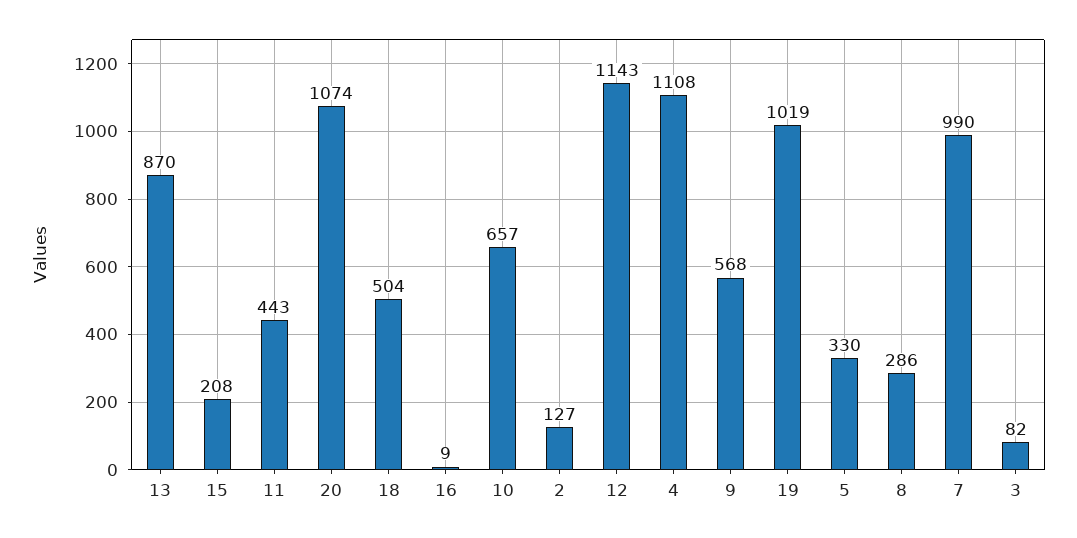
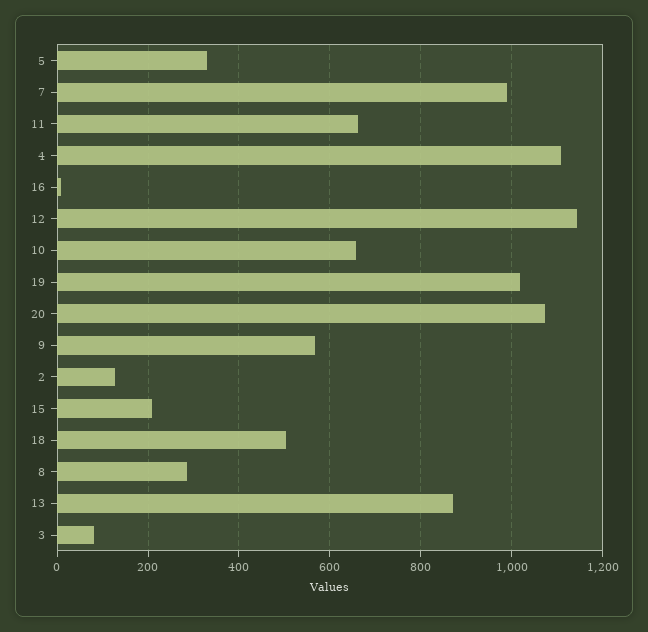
11: 443 -> 660

